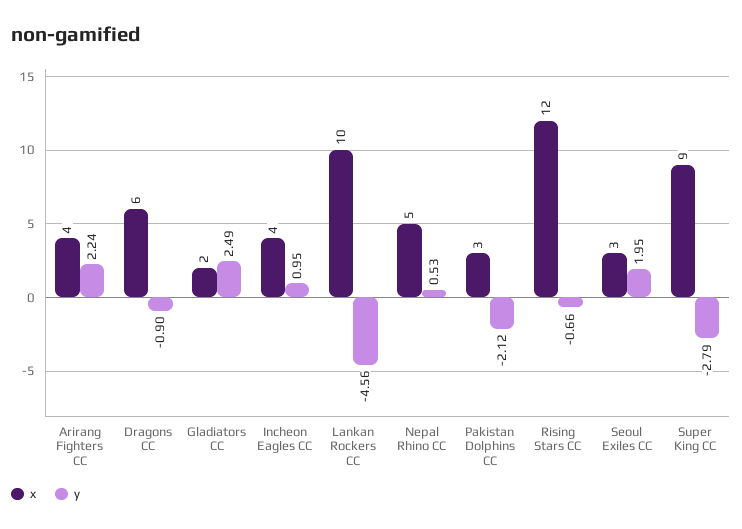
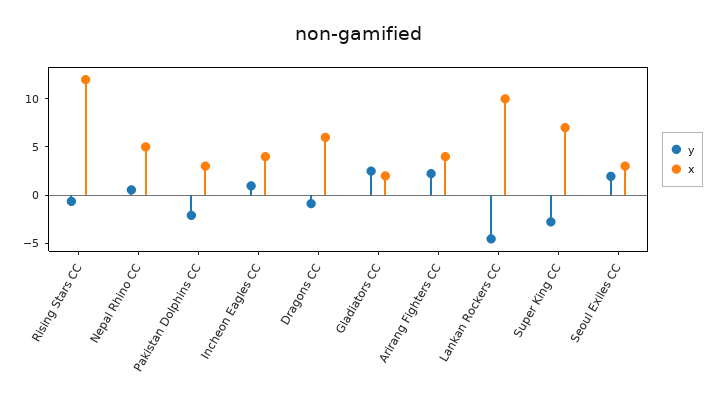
x, Super King CC: 9 -> 7

